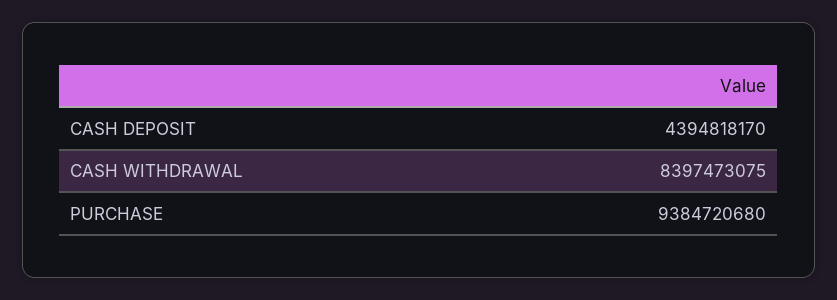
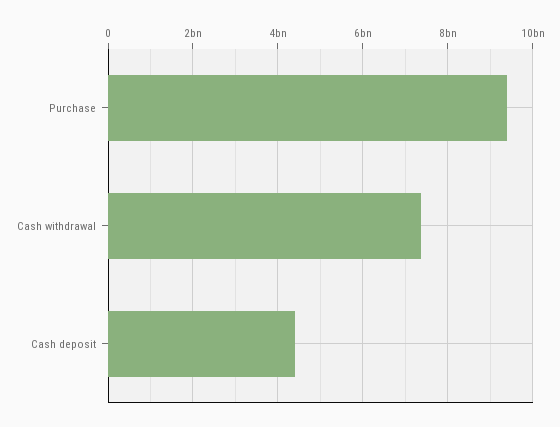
CASH WITHDRAWAL: 8397473075 -> 7400000000

